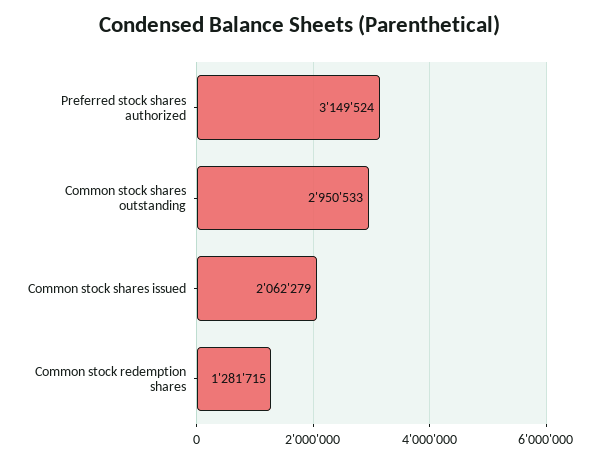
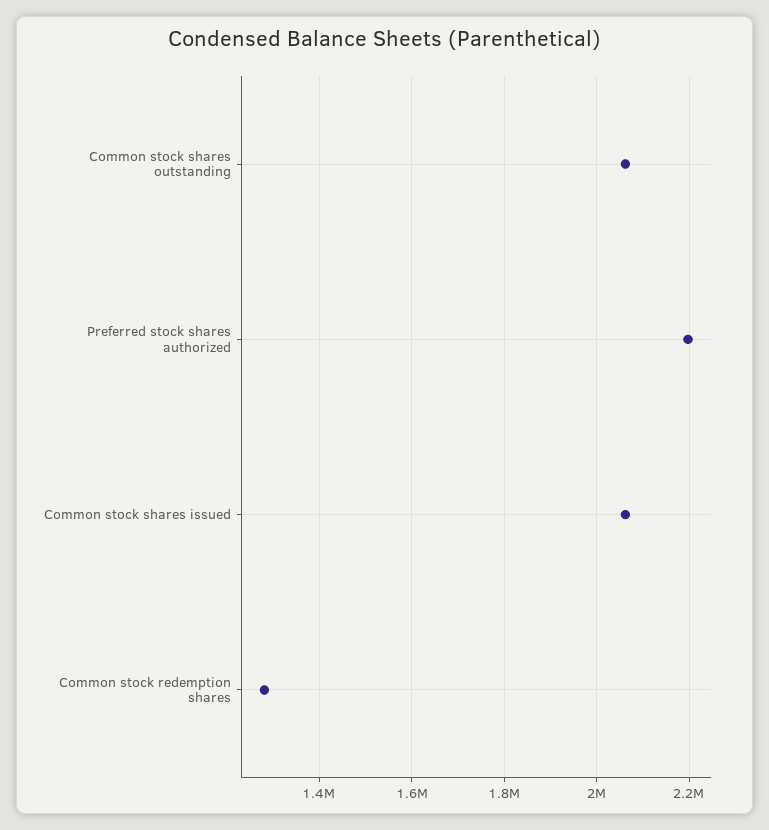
Preferred stock shares authorized: 3149524 -> 2200000
Common stock shares outstanding: 2950533 -> 2060000

